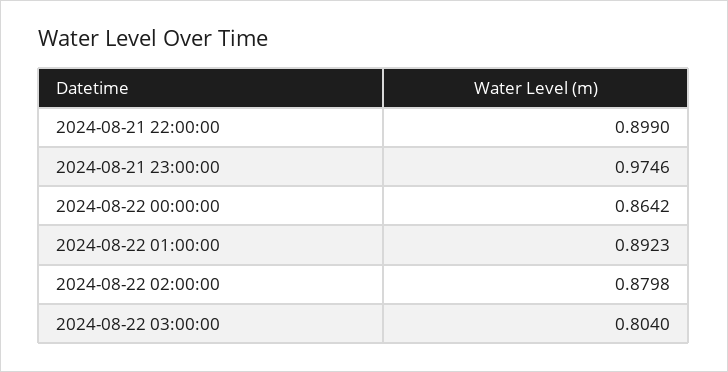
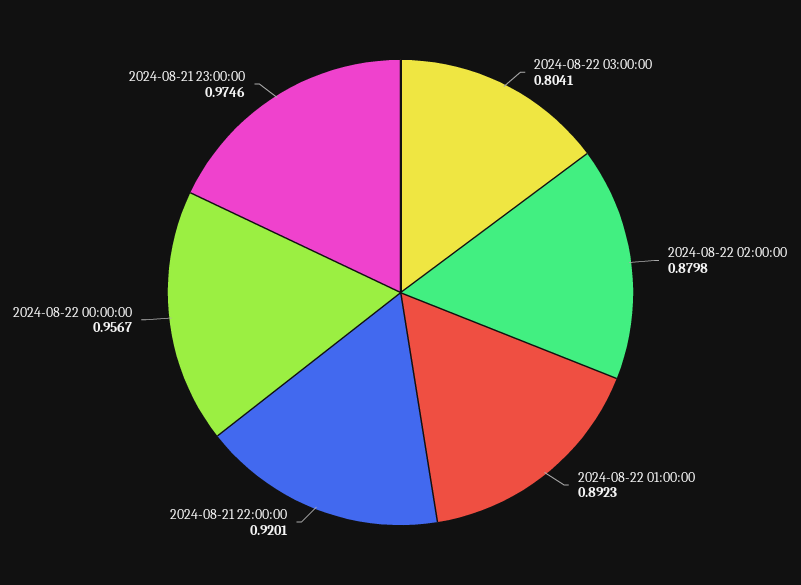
2024-08-21 22:00:00: 0.899 -> 0.9201
2024-08-22 00:00:00: 0.8642 -> 0.9567
2024-08-22 03:00:00: 0.804 -> 0.8041

